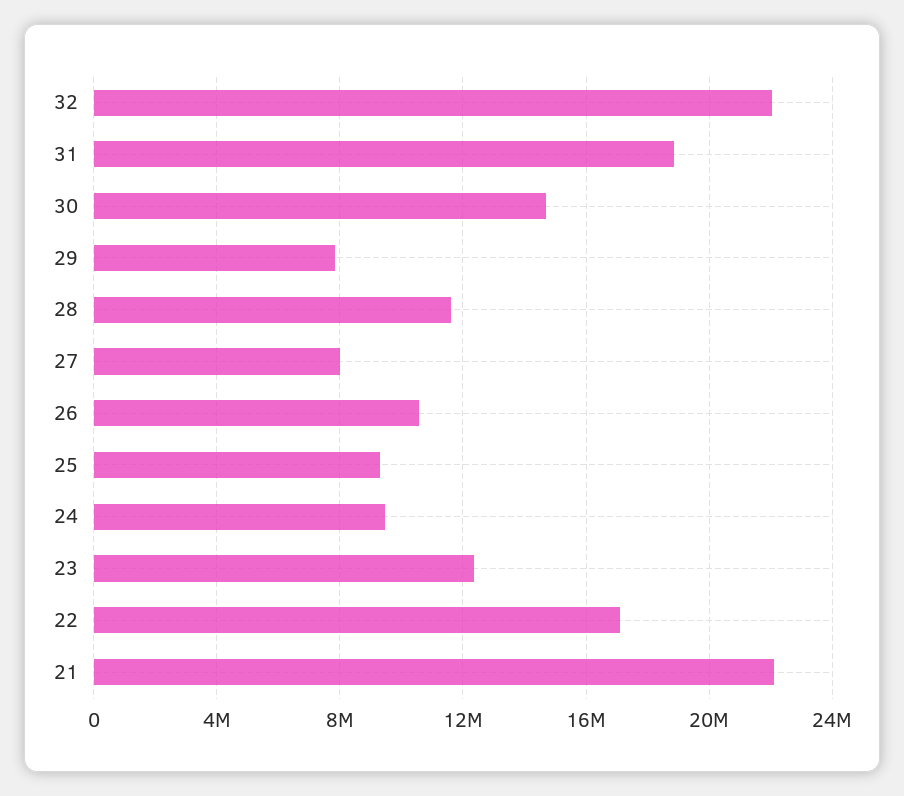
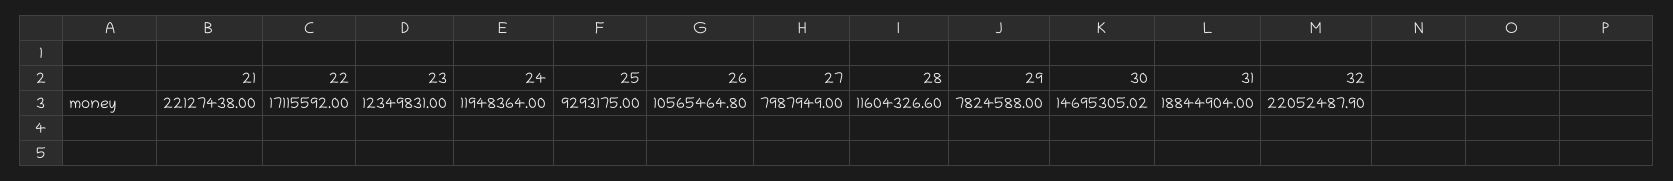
24: 9500000 -> 11948364

